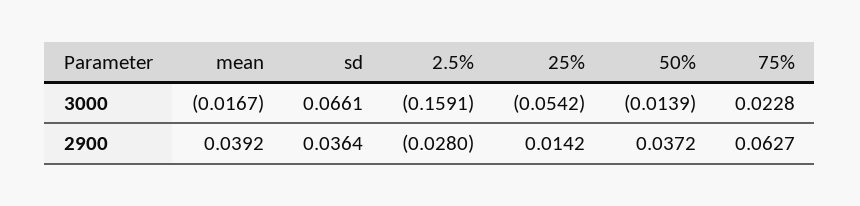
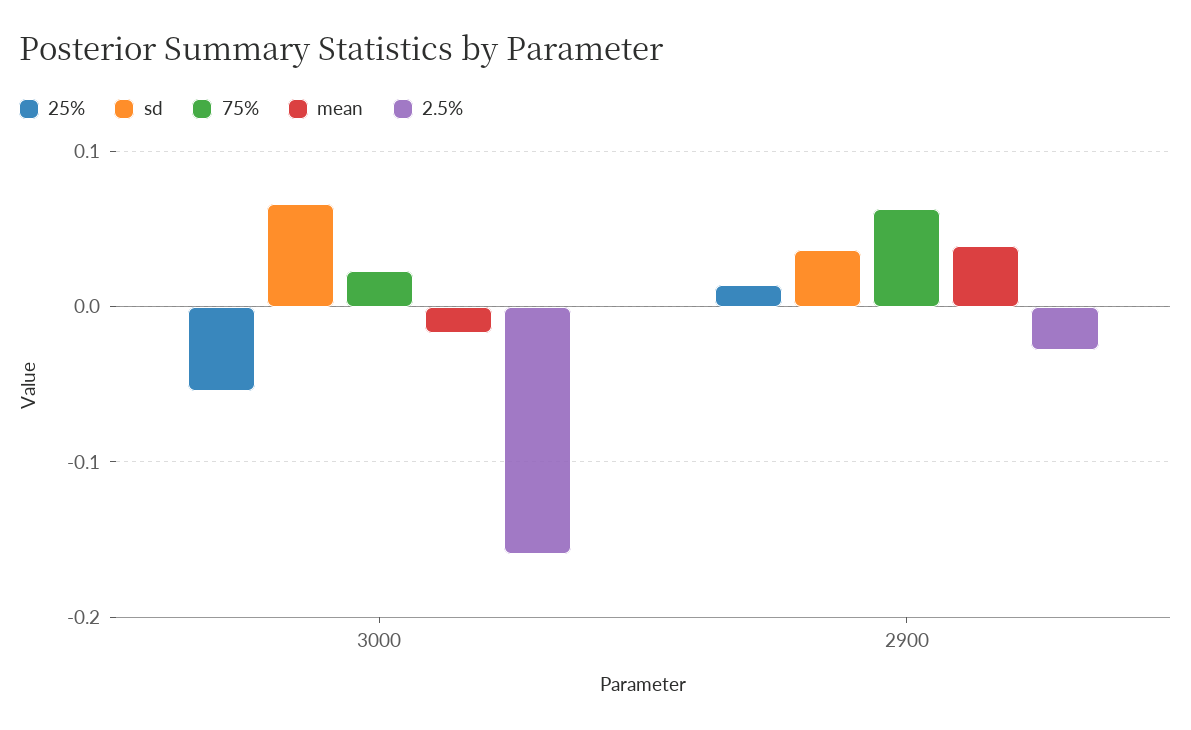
50%, 3000: -0.0139 -> none
50%, 2900: 0.0372 -> none

